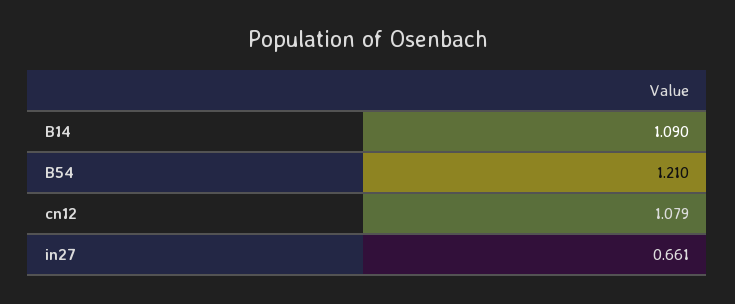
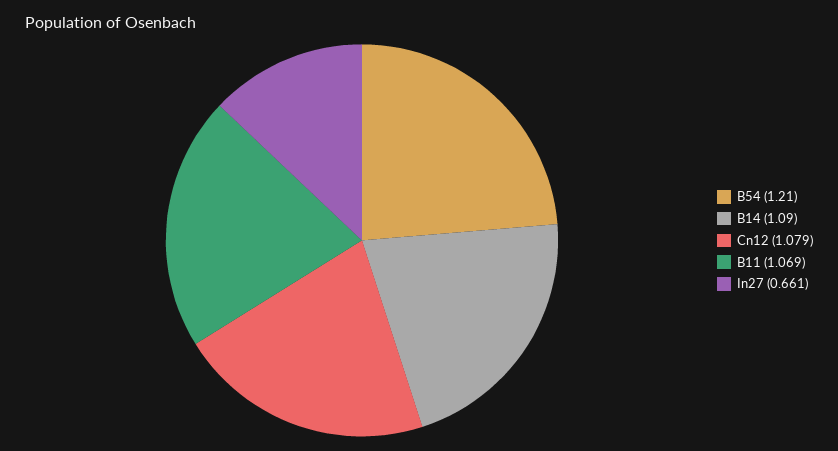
B11: none -> 1.069

